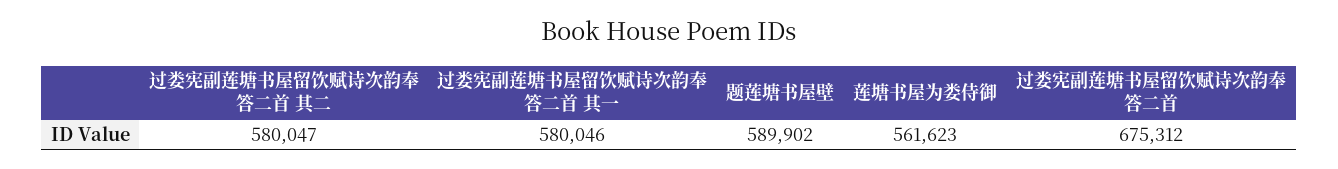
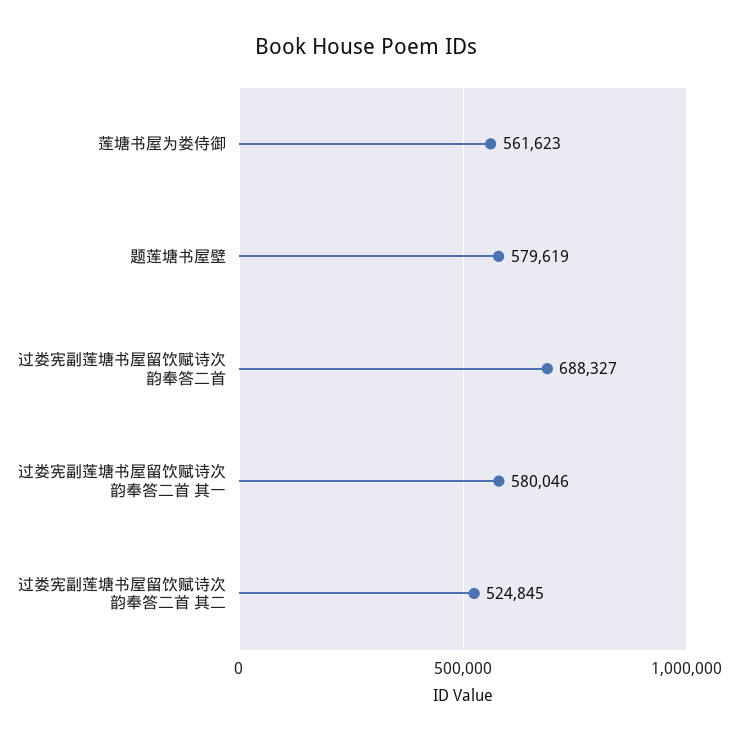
过娄宪副莲塘书屋留饮赋诗次韵奉答二首 其二: 580047 -> 524845
题莲塘书屋壁: 589902 -> 579619
过娄宪副莲塘书屋留饮赋诗次韵奉答二首: 675312 -> 688327

